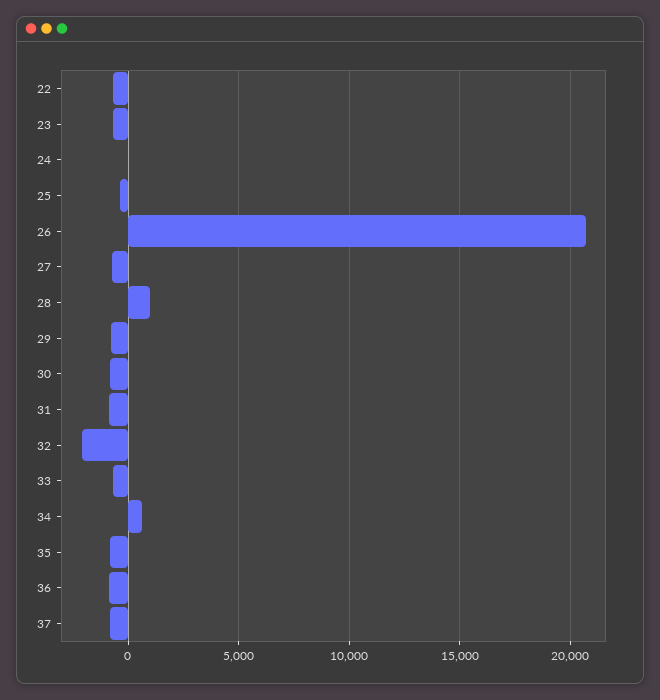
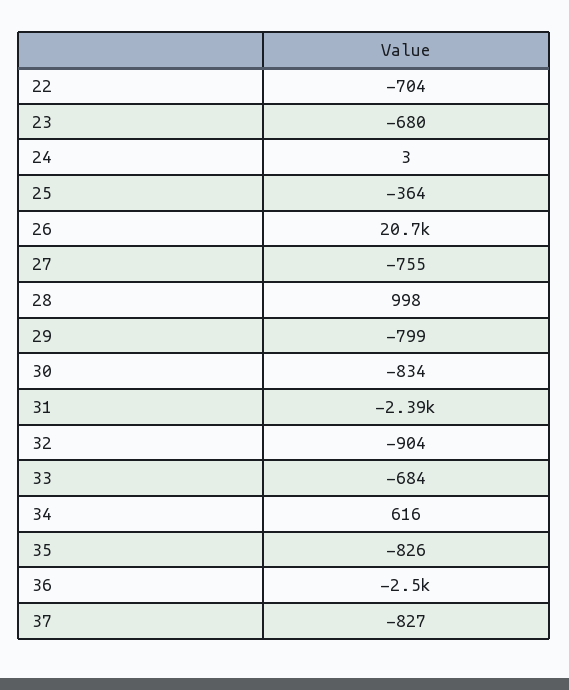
31: -1000 -> -2390
32: -2000 -> -904
36: -1000 -> -2500

